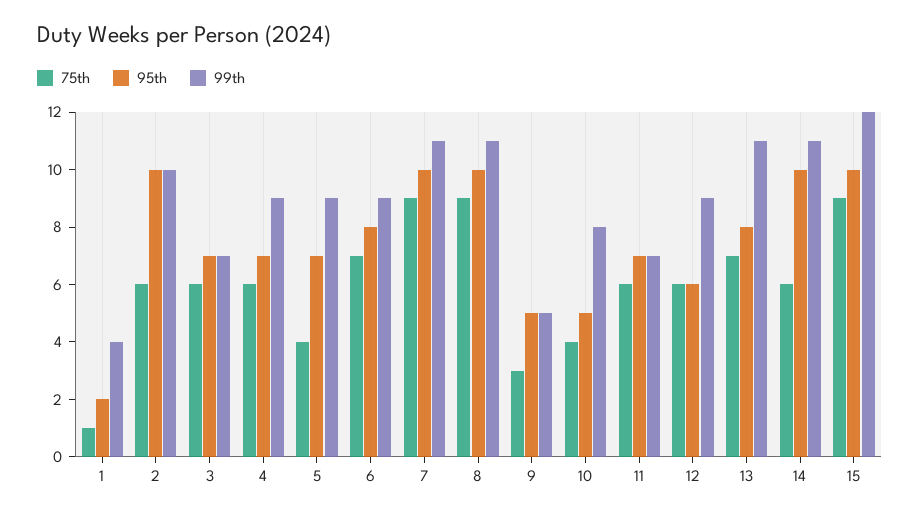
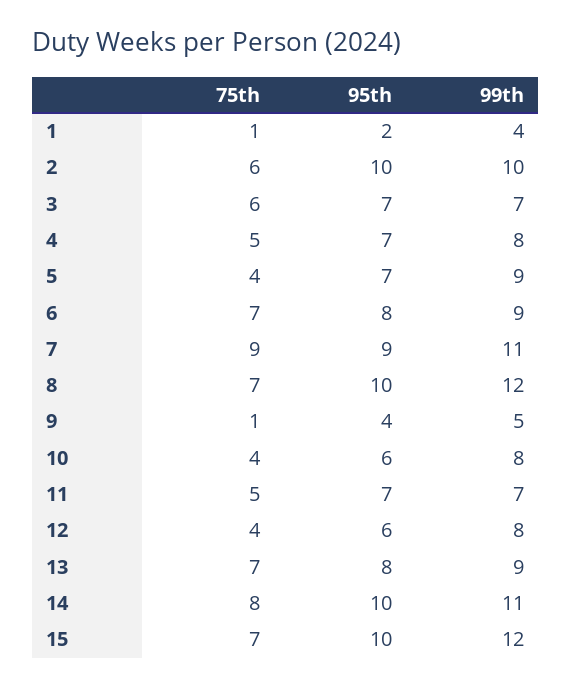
75th, 4: 6 -> 5
99th, 4: 9 -> 8
95th, 7: 10 -> 9
75th, 8: 9 -> 7
99th, 8: 11 -> 12
75th, 9: 3 -> 1
95th, 9: 5 -> 4
95th, 10: 5 -> 6
75th, 11: 6 -> 5
75th, 12: 6 -> 4
99th, 12: 9 -> 8
99th, 13: 11 -> 9
75th, 14: 6 -> 8
75th, 15: 9 -> 7

